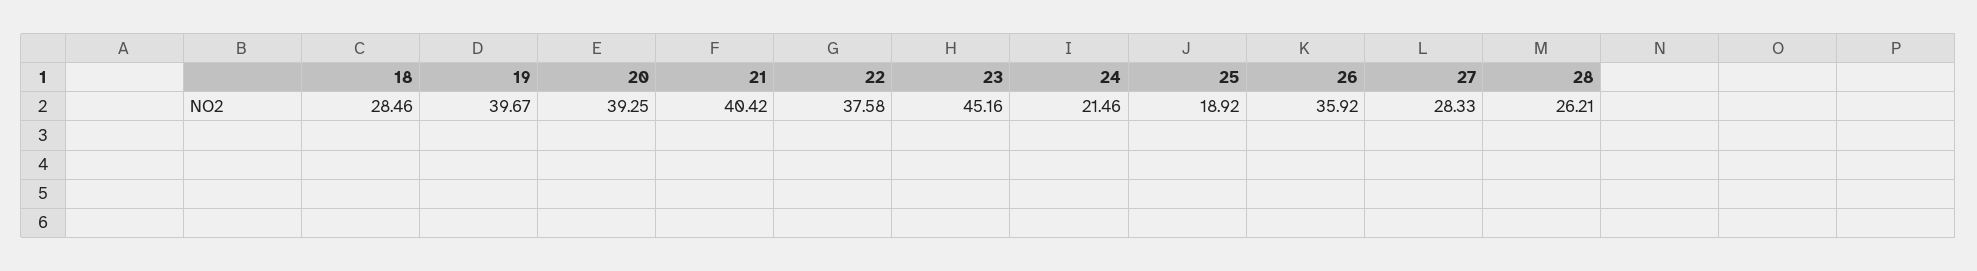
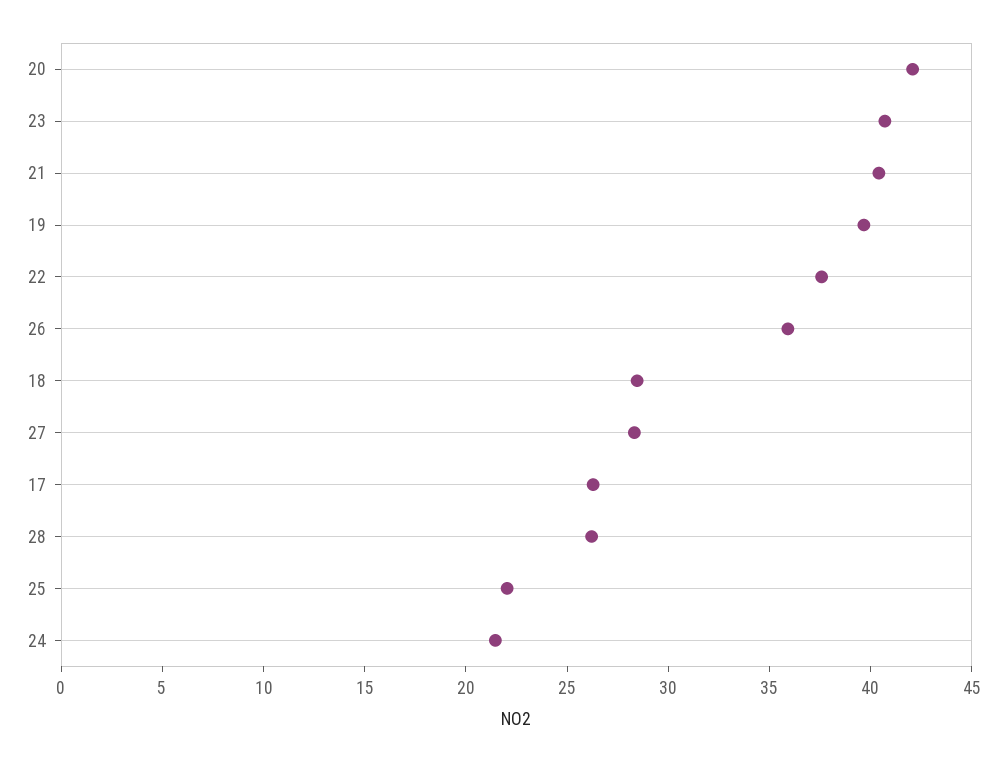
20: 39.25 -> 42
23: 45.16 -> 41
25: 18.92 -> 22
17: none -> 26

